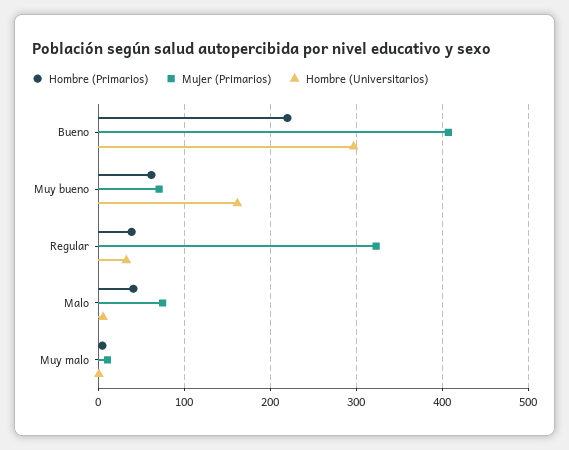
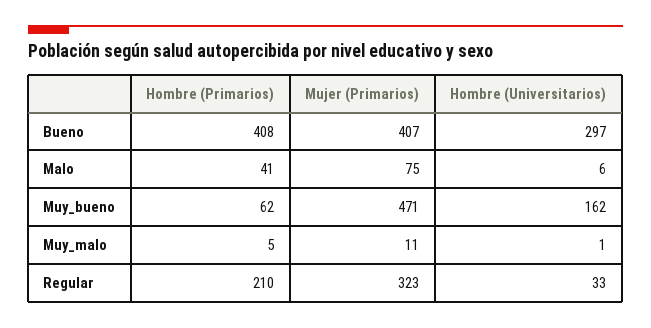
Hombre (Primarios), Bueno: 220 -> 408
Mujer (Primarios), Muy bueno: 70 -> 471
Hombre (Primarios), Regular: 40 -> 210

